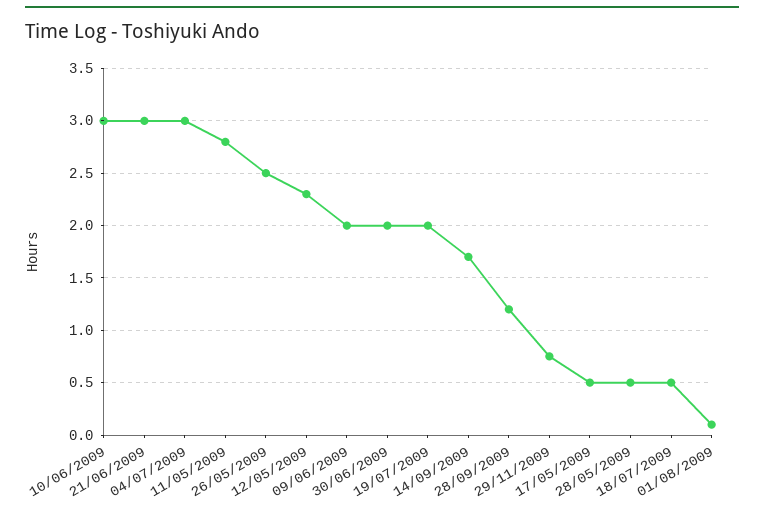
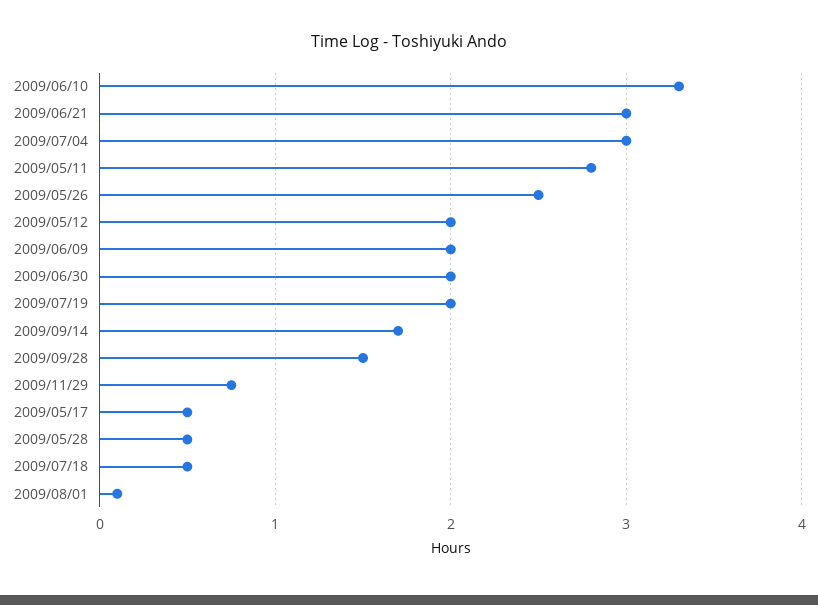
10/06/2009: 3 -> 3.3
12/05/2009: 2.3 -> 2
28/09/2009: 1.2 -> 1.5

